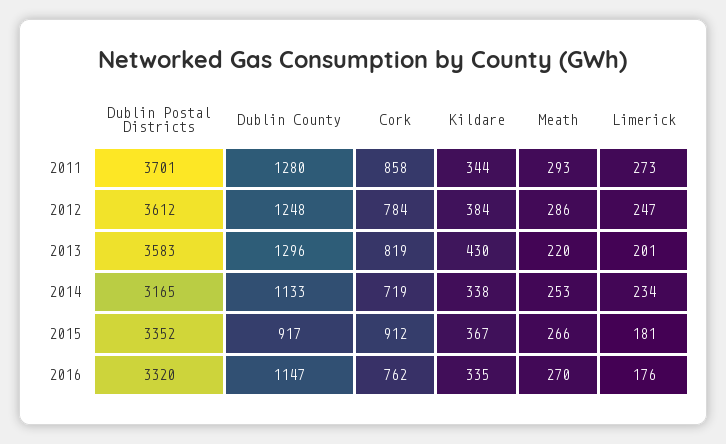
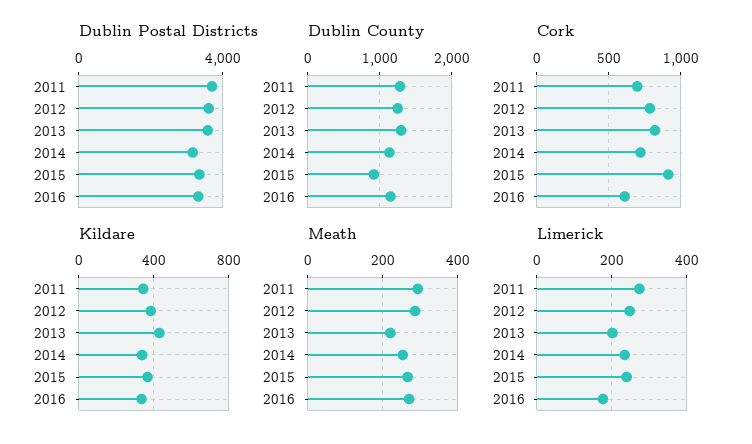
Cork, 2011: 858 -> 700
Limerick, 2015: 181 -> 240
Cork, 2016: 762 -> 600

